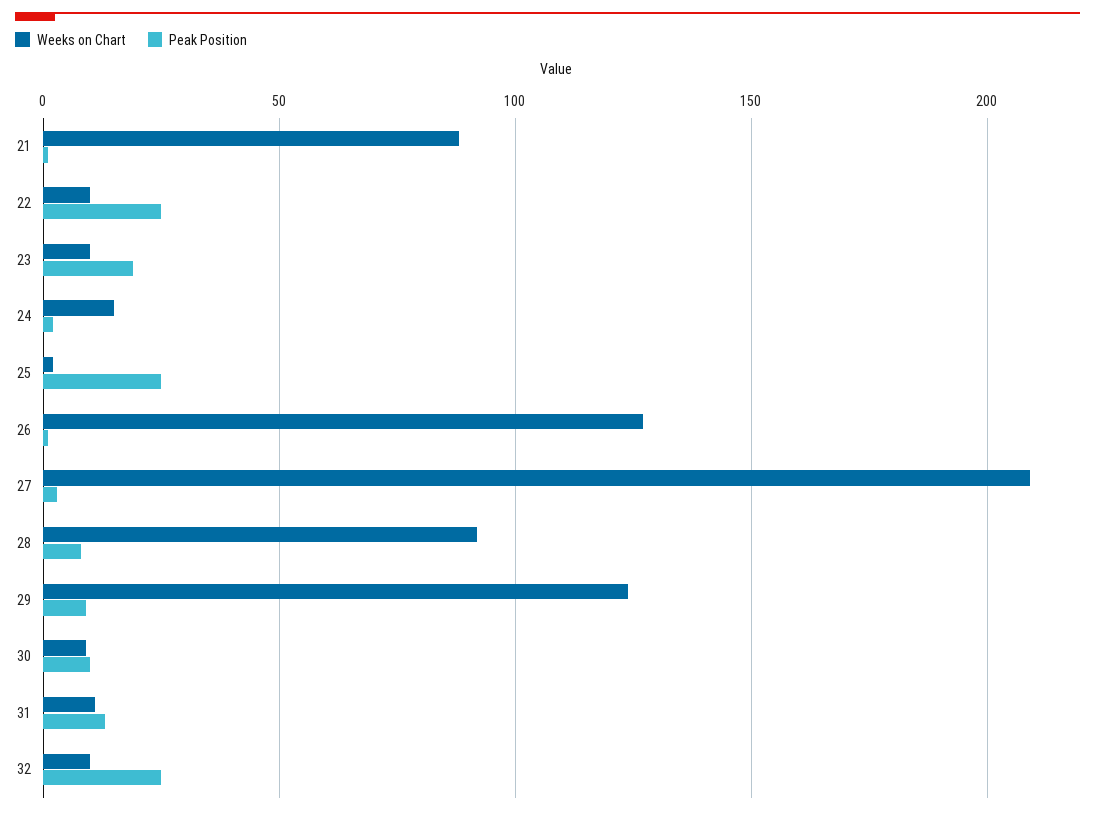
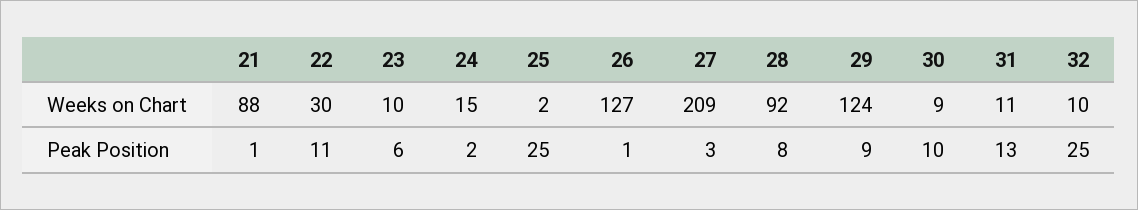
Weeks on Chart, 22: 10 -> 30
Peak Position, 22: 25 -> 11
Peak Position, 23: 20 -> 6

